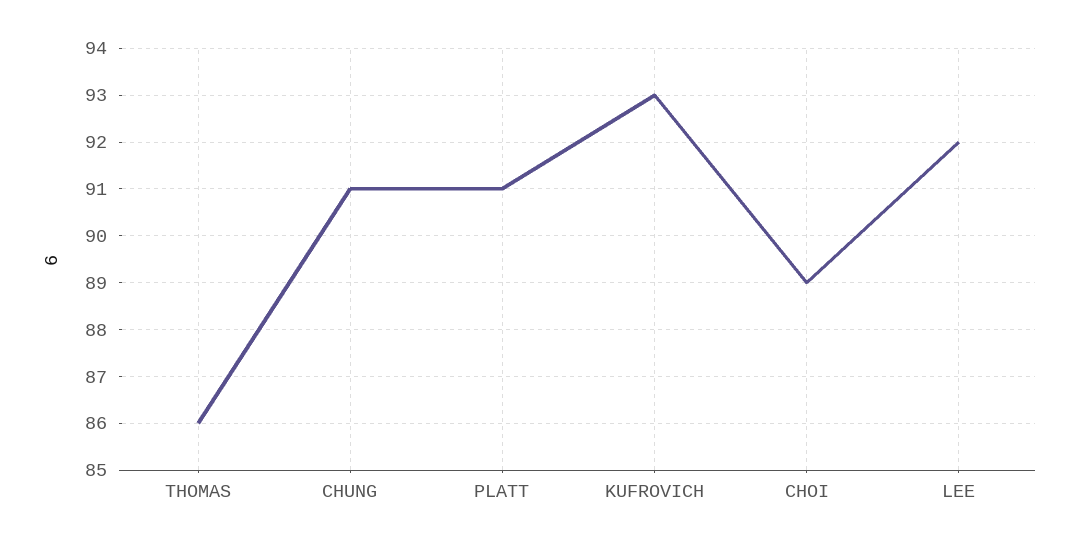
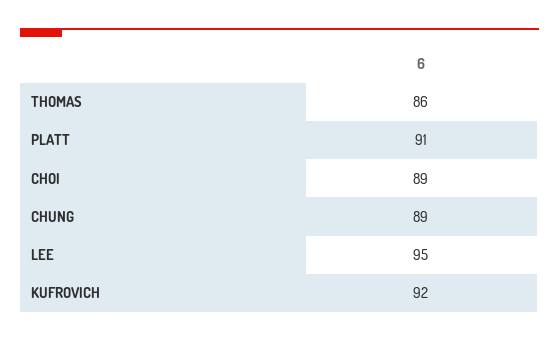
CHUNG: 91 -> 89
KUFROVICH: 93 -> 92
LEE: 92 -> 95

